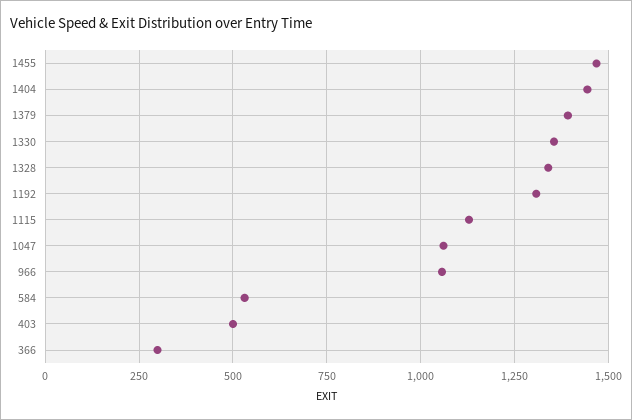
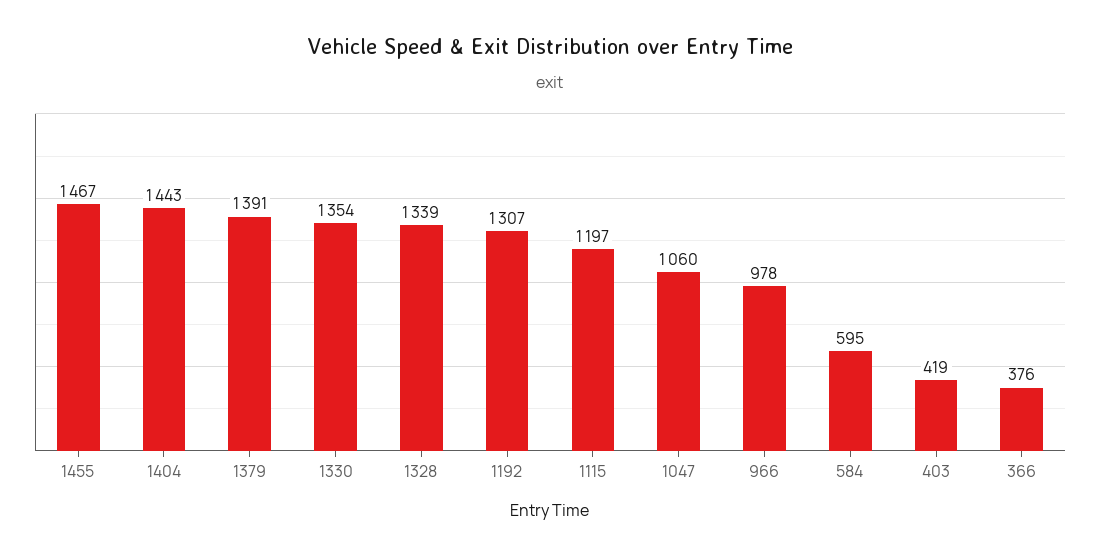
1115: 1125 -> 1197
966: 1050 -> 978
584: 525 -> 595
403: 500 -> 419
366: 300 -> 376

